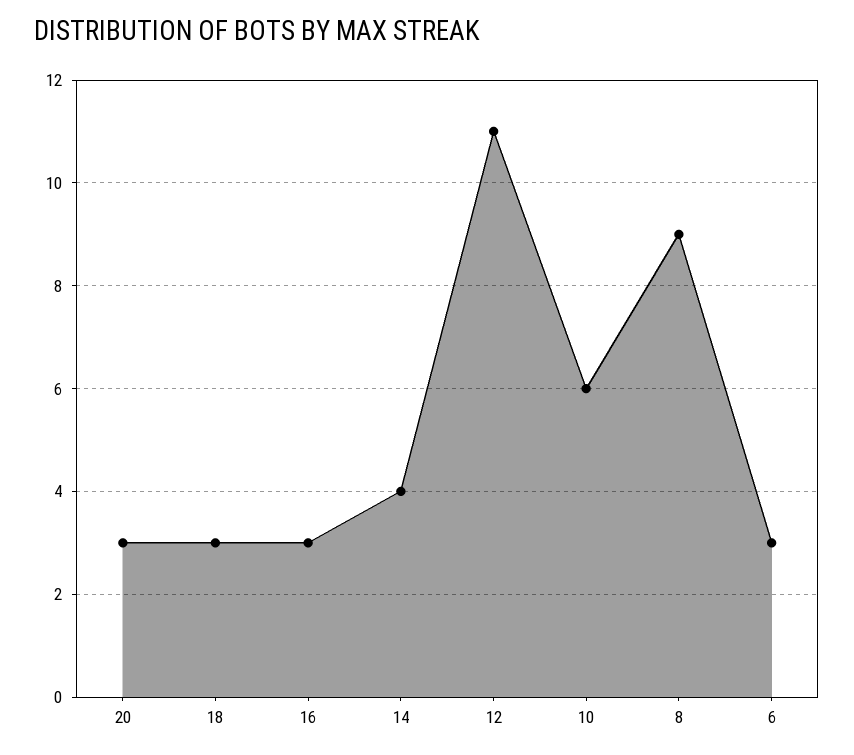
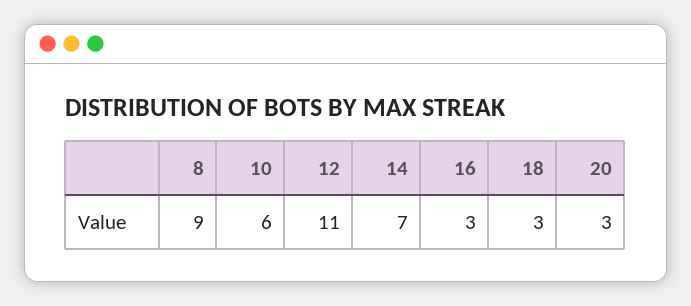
14: 4 -> 7
6: 3 -> none

